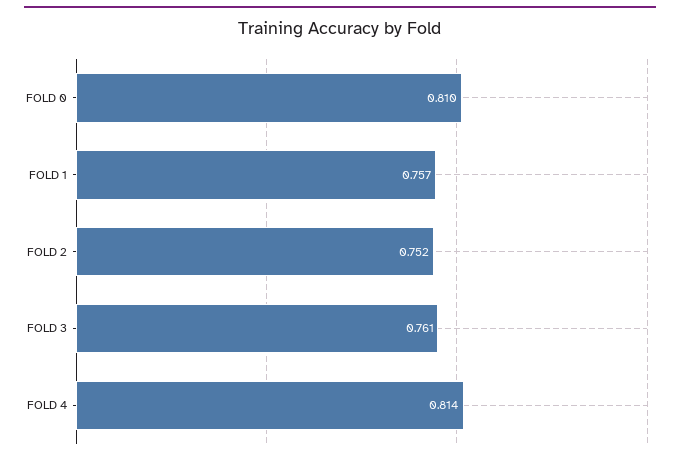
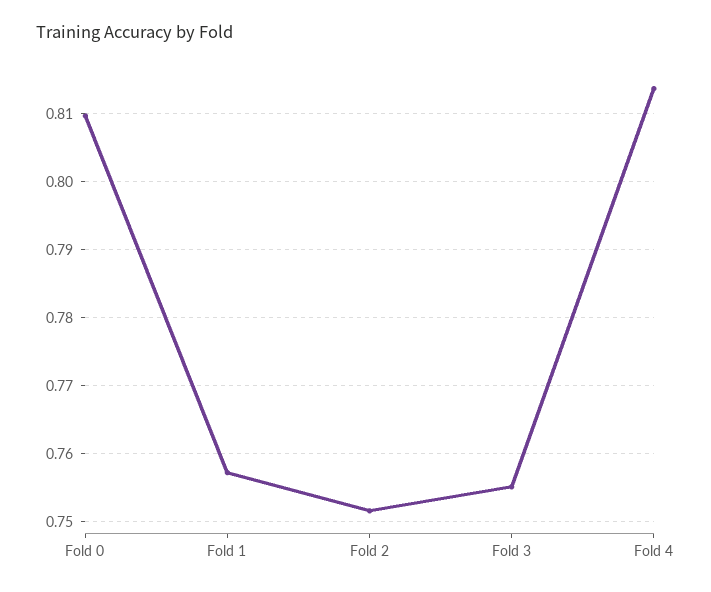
FOLD 3: 0.761 -> 0.755

